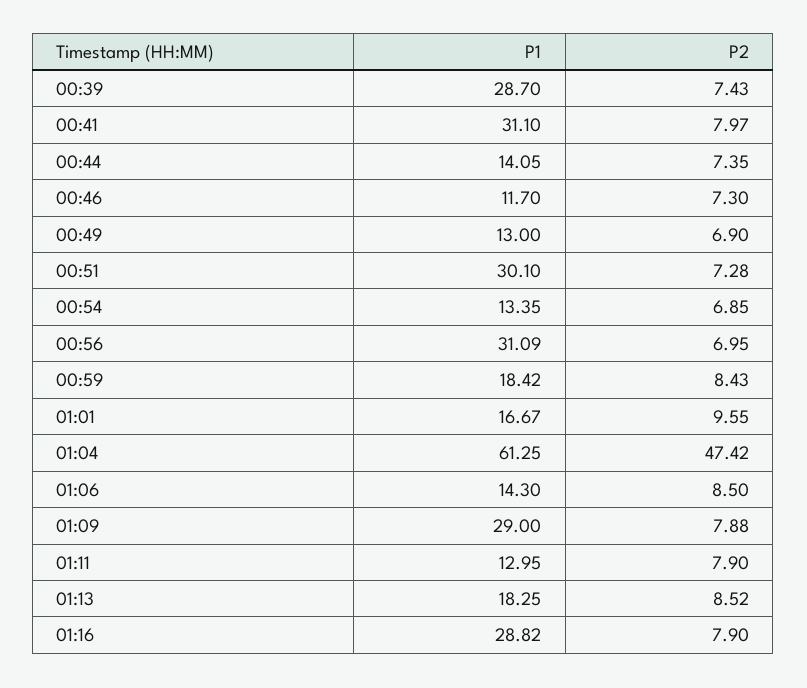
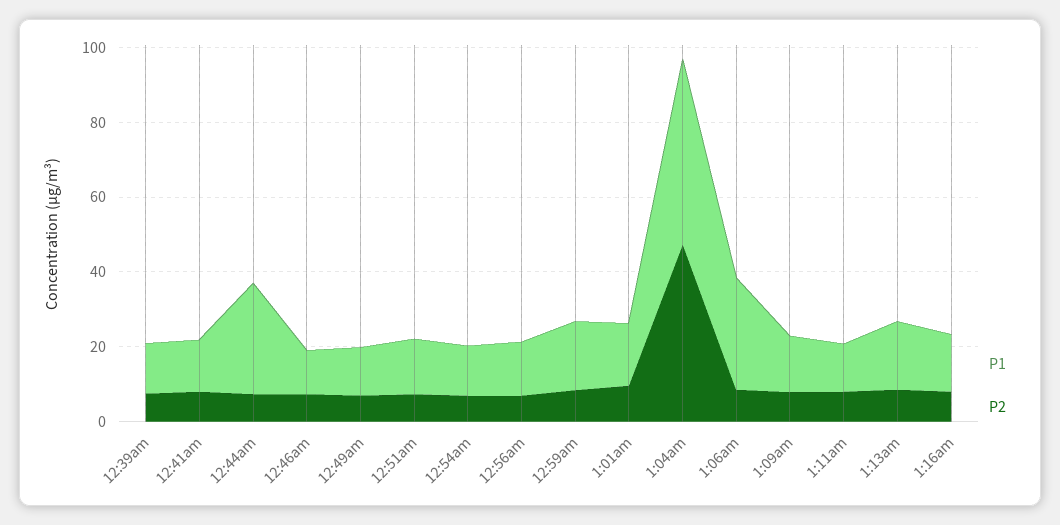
P1, 00:39: 28.7 -> 15
P1, 00:41: 31.1 -> 15
P1, 00:44: 14.05 -> 30
P1, 00:51: 30.1 -> 15
P1, 00:56: 31.09 -> 15
P1, 01:04: 61.25 -> 50
P1, 01:06: 14.3 -> 30
P1, 01:09: 29 -> 15
P1, 01:16: 28.82 -> 15

